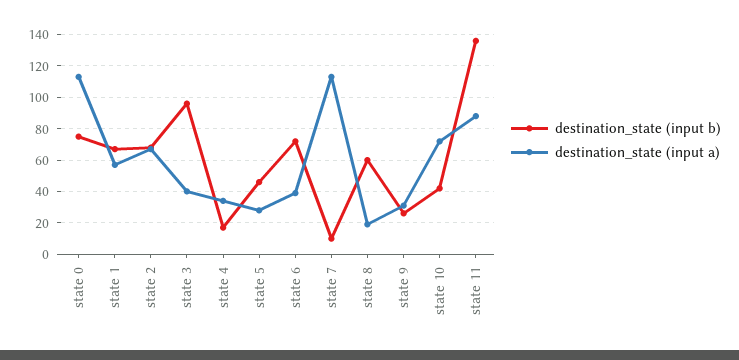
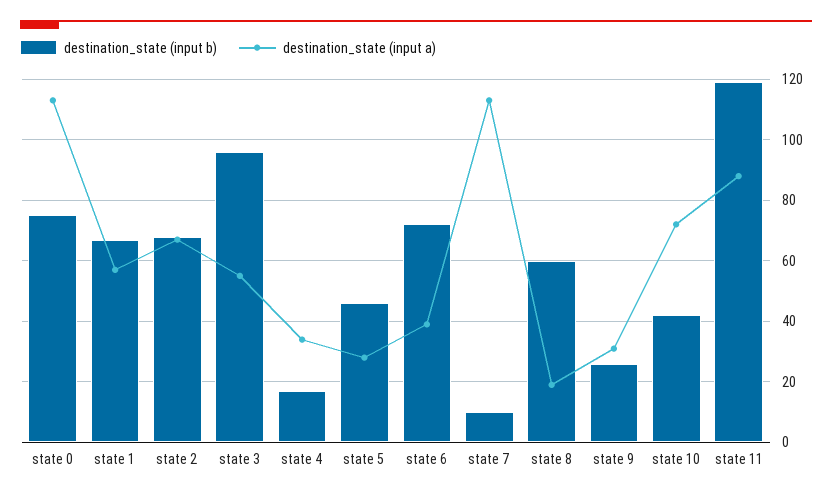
destination_state (input a), state 3: 40 -> 55
destination_state (input b), state 11: 135 -> 120

